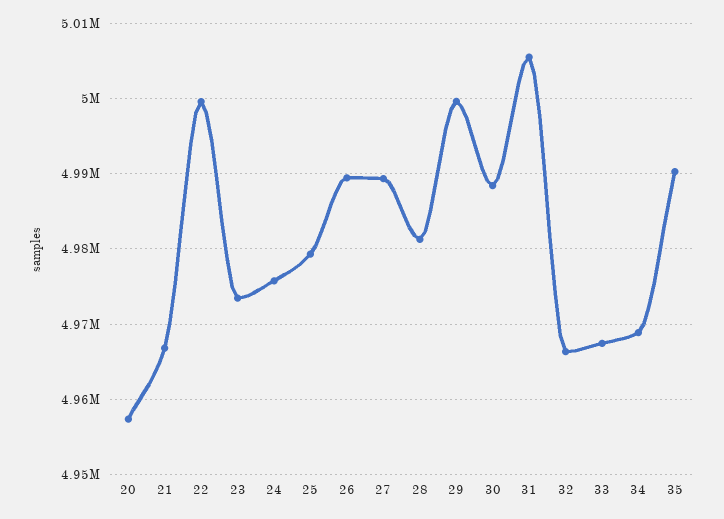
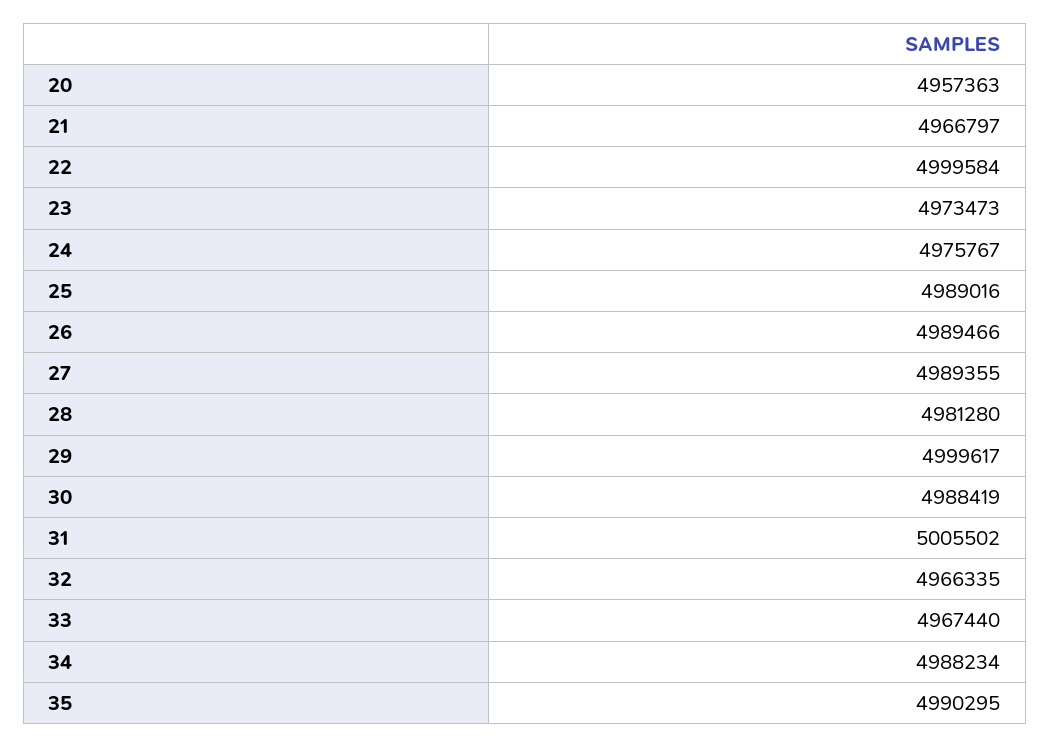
25: 4979000 -> 4989016
34: 4969000 -> 4988234

